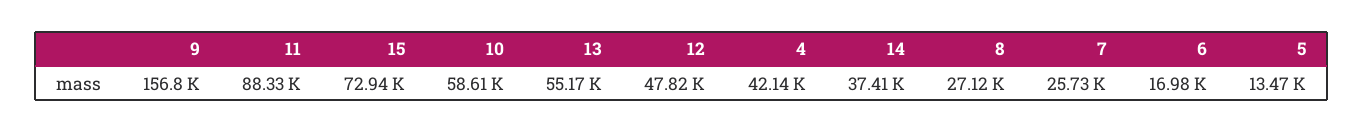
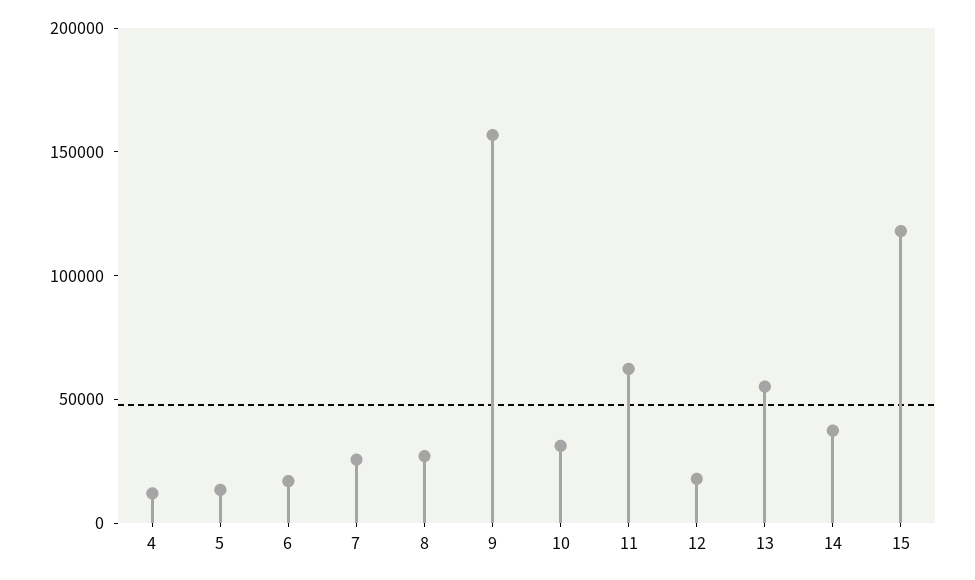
11: 88330 -> 60000
15: 72940 -> 120000
10: 58610 -> 30000
12: 47820 -> 20000
4: 42140 -> 10000

